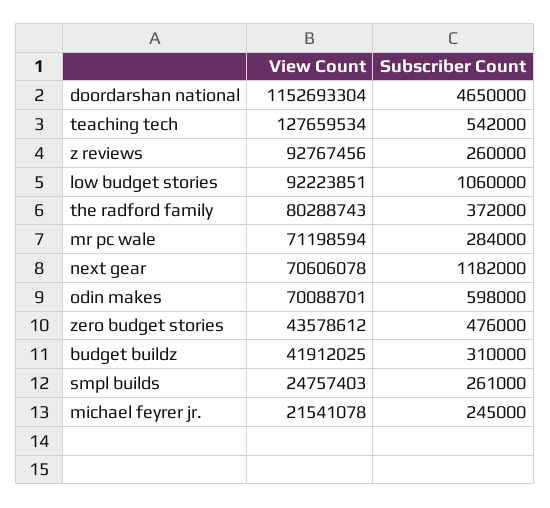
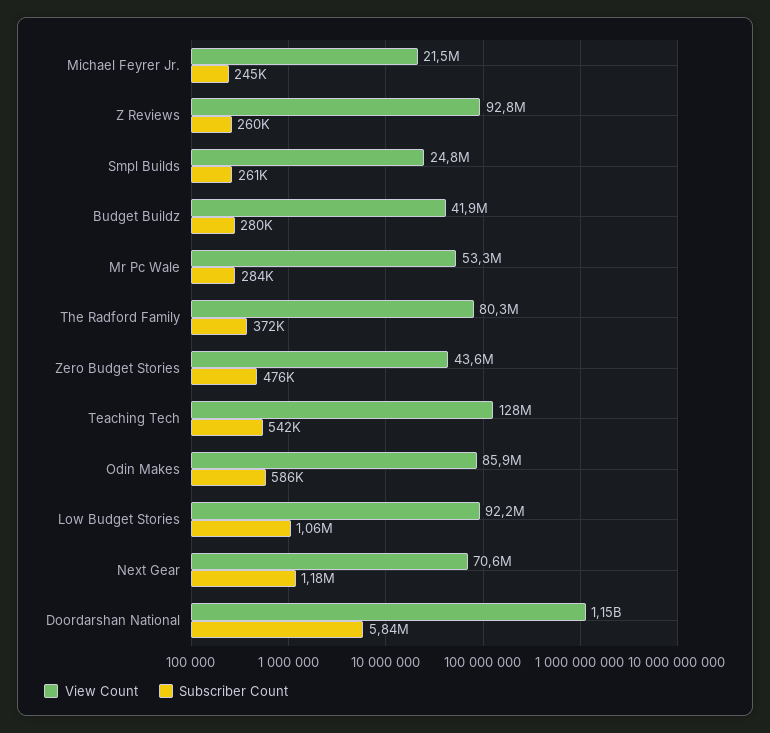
Subscriber Count, doordarshan national: 4650000 -> 5840000
View Count, mr pc wale: 71198594 -> 53300000
View Count, odin makes: 70088701 -> 85900000
Subscriber Count, odin makes: 598000 -> 586000
Subscriber Count, budget buildz: 310000 -> 280000

